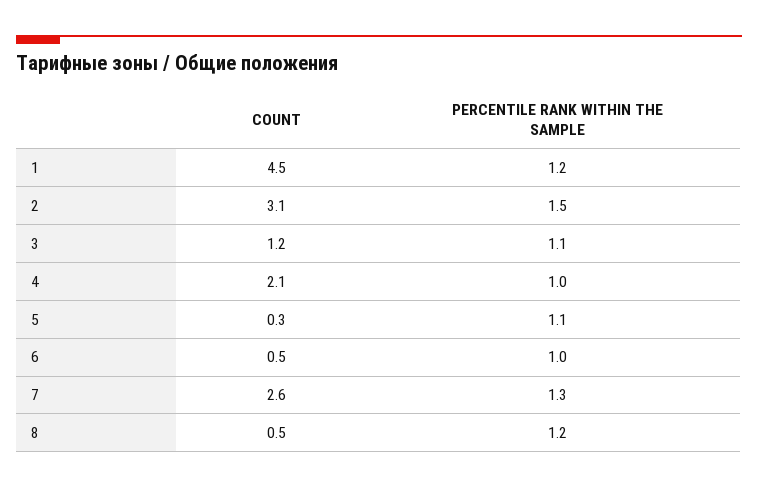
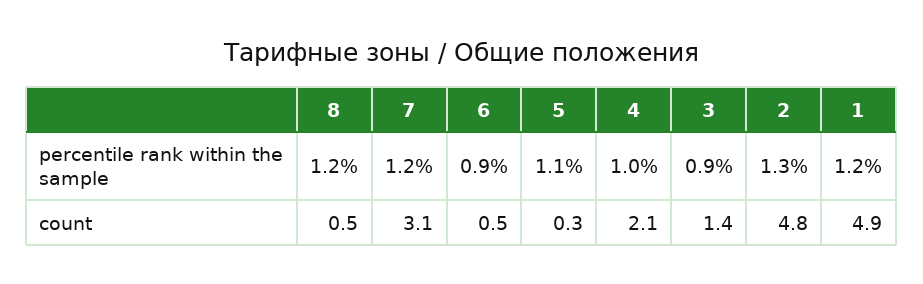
COUNT, 1: 4.5 -> 4.9
COUNT, 2: 3.1 -> 4.8
PERCENTILE RANK WITHIN THE SAMPLE, 2: 1.5 -> 1.3
COUNT, 3: 1.2 -> 1.4
PERCENTILE RANK WITHIN THE SAMPLE, 3: 1.1 -> 0.9
PERCENTILE RANK WITHIN THE SAMPLE, 6: 1 -> 0.9
COUNT, 7: 2.6 -> 3.1
PERCENTILE RANK WITHIN THE SAMPLE, 7: 1.3 -> 1.2

